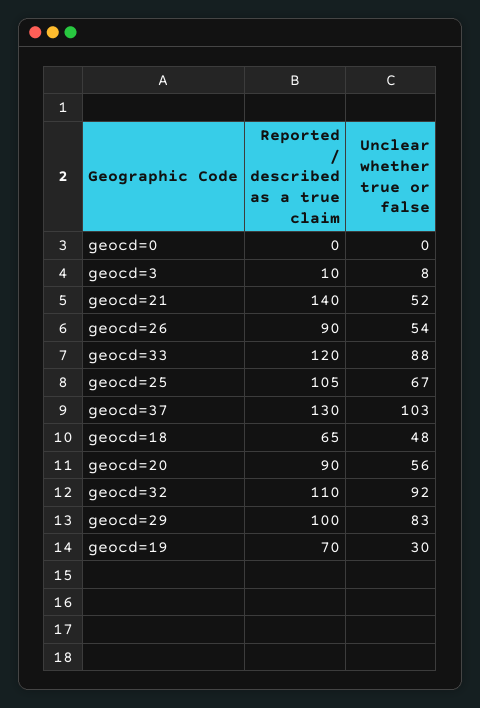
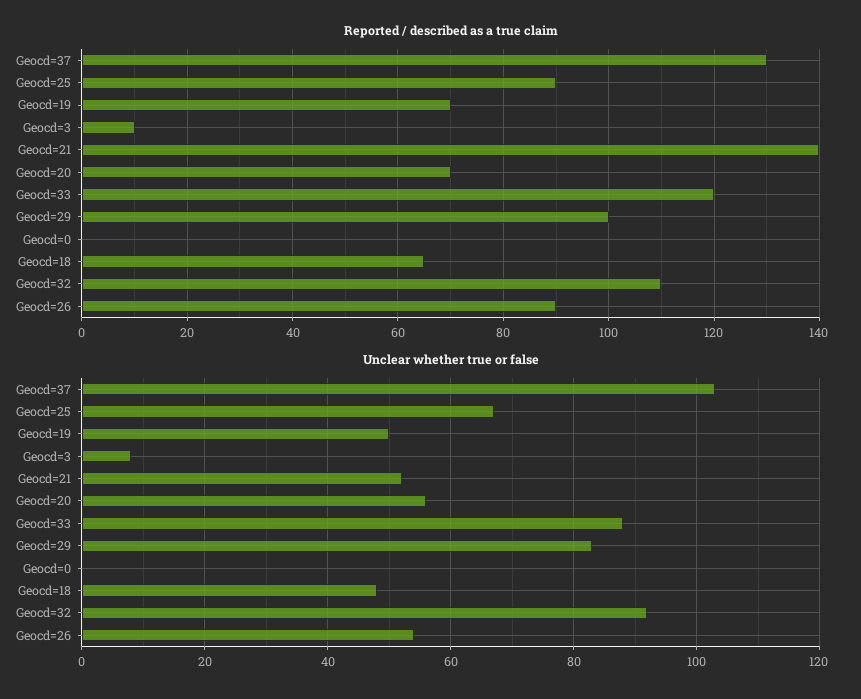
Reported / described as a true claim, geocd=25: 105 -> 90
Reported / described as a true claim, geocd=20: 90 -> 70
Unclear whether true or false, geocd=19: 30 -> 50

